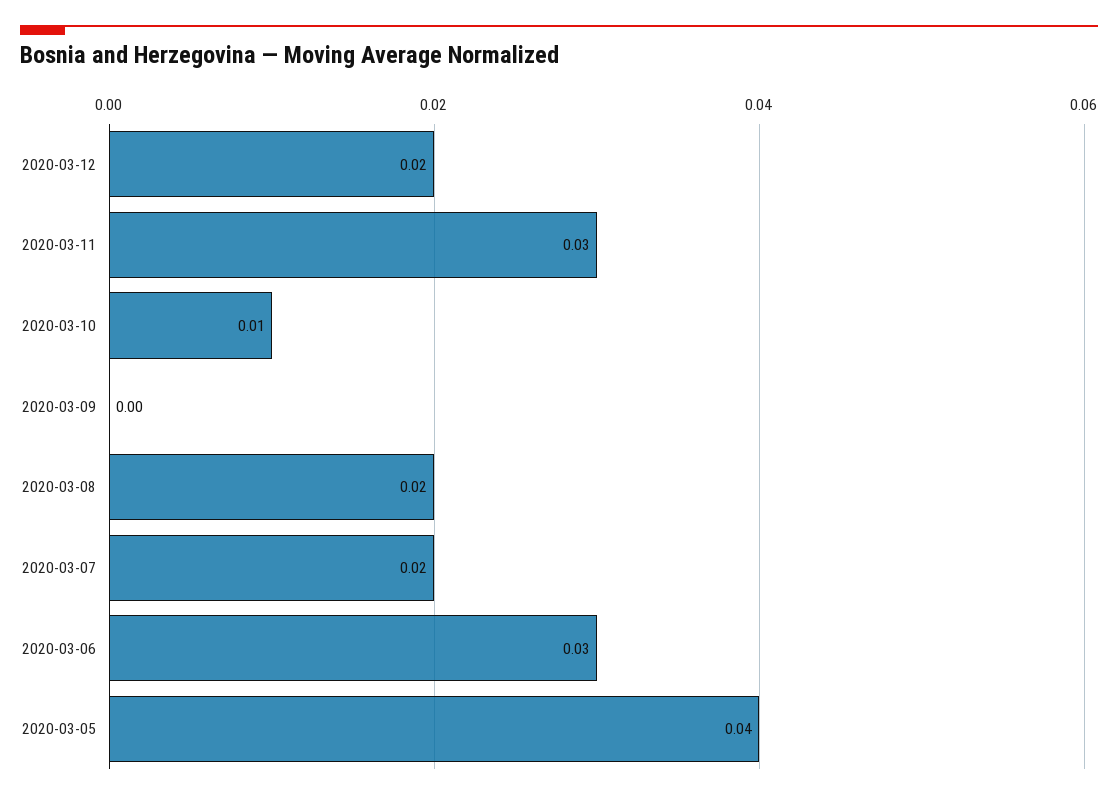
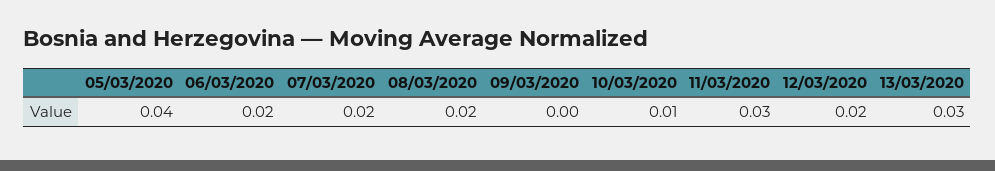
2020-03-06: 0.03 -> 0.02
13/03/2020: none -> 0.03

